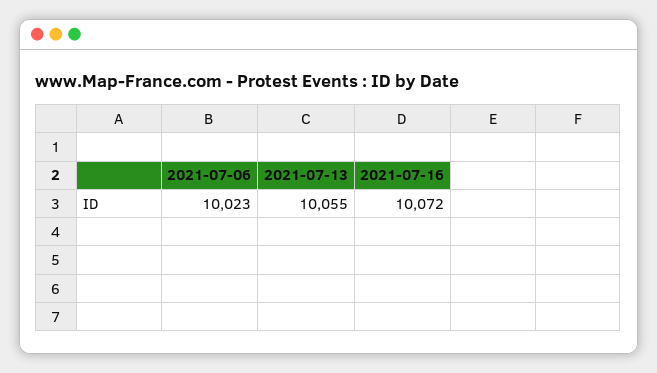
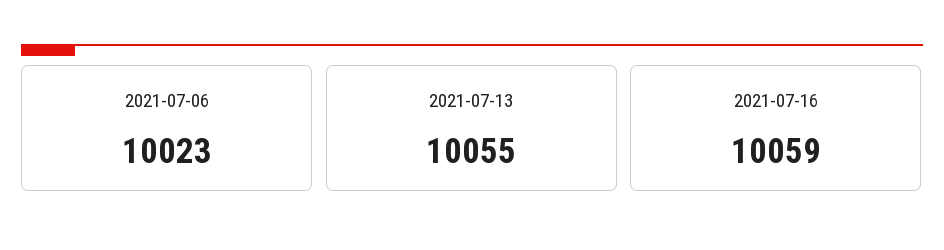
2021-07-16: 10072 -> 10059

